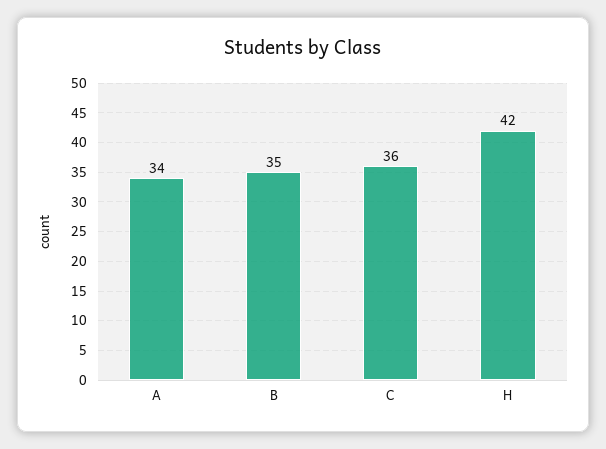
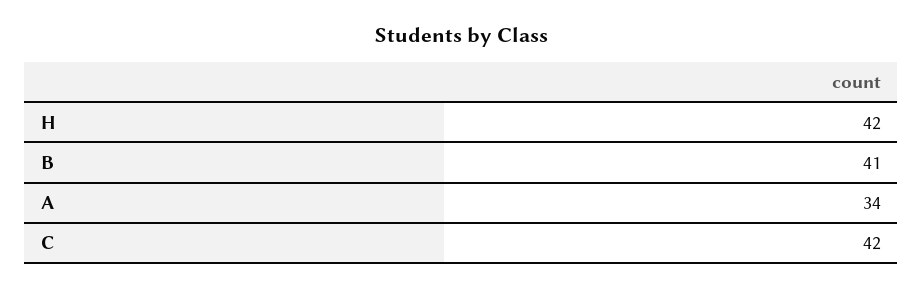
B: 35 -> 41
C: 36 -> 42

